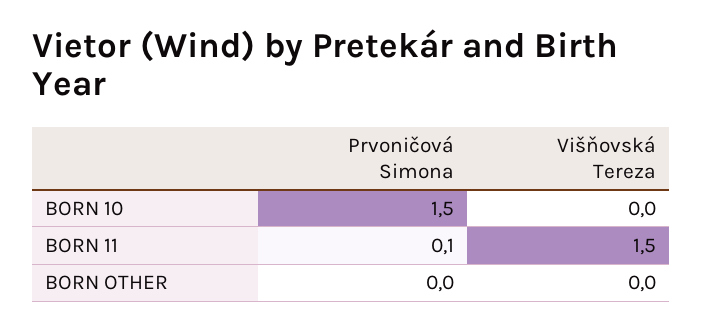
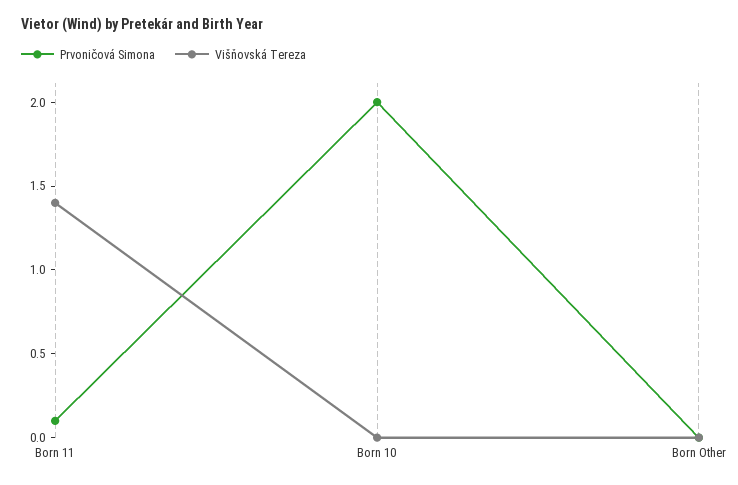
Prvoničová Simona, BORN 10: 1.5 -> 2
Višňovská Tereza, BORN 11: 1.5 -> 1.4

